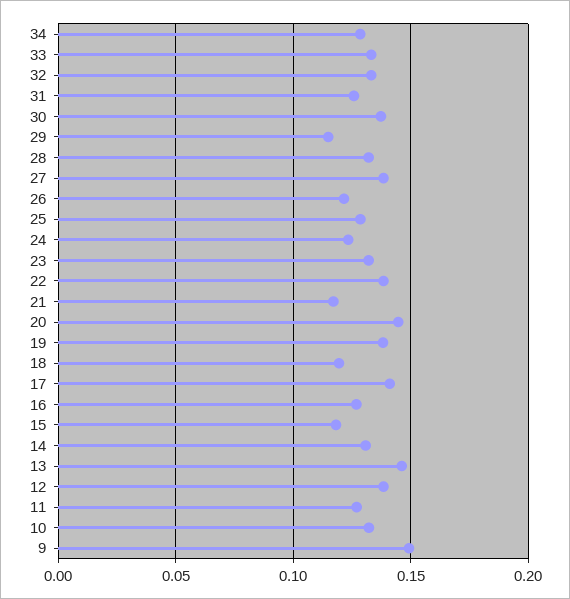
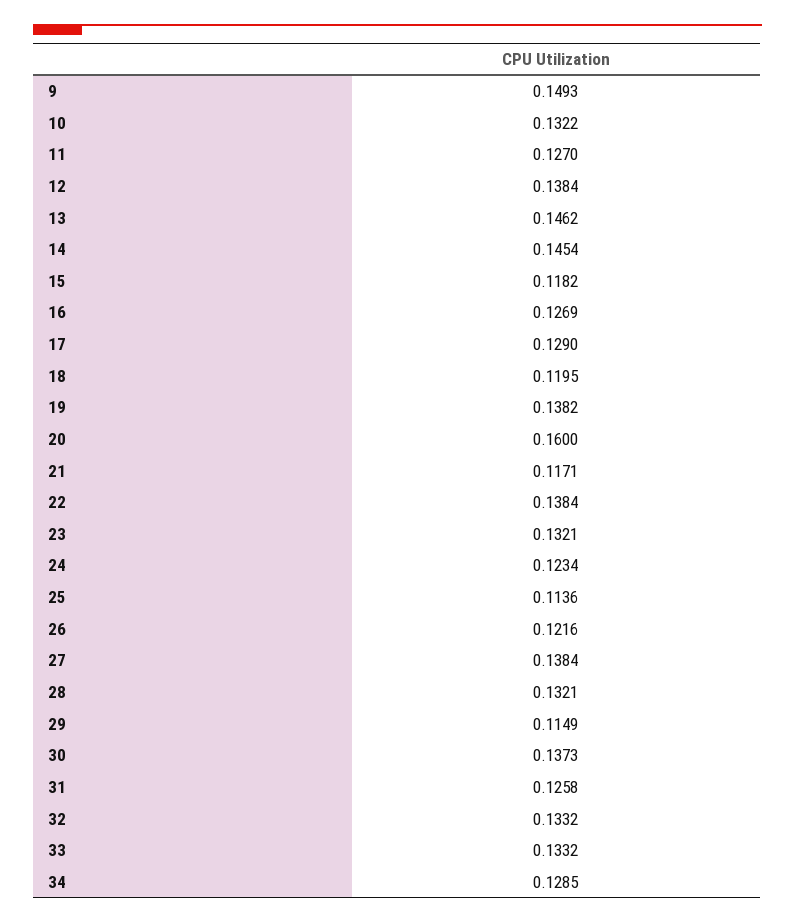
25: 0.13 -> 0.1136
20: 0.145 -> 0.16
17: 0.14 -> 0.129
14: 0.13 -> 0.1454

